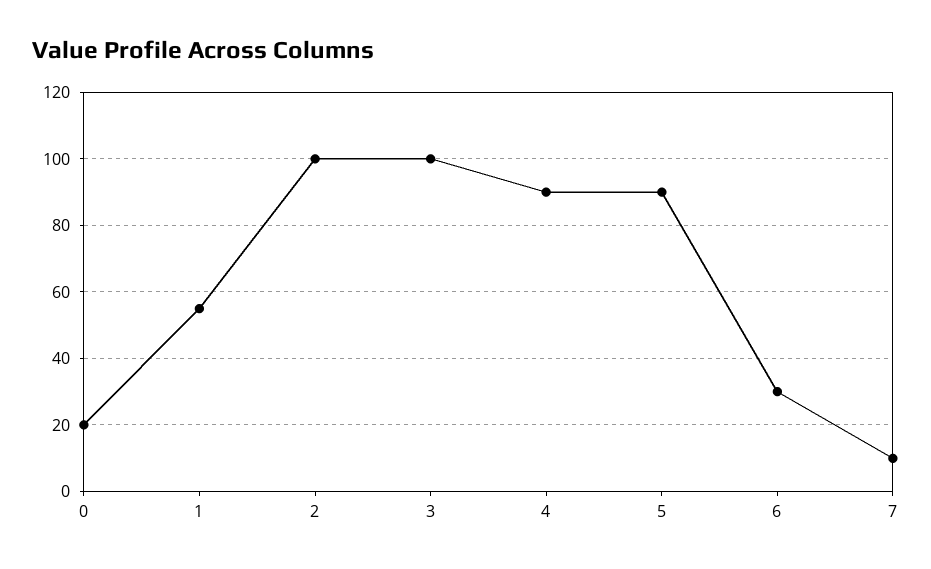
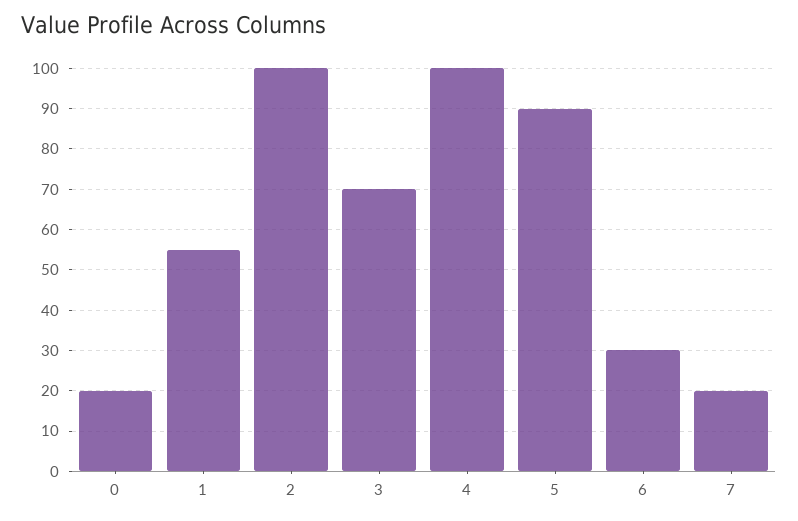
3: 100 -> 70
4: 90 -> 100
7: 10 -> 20

